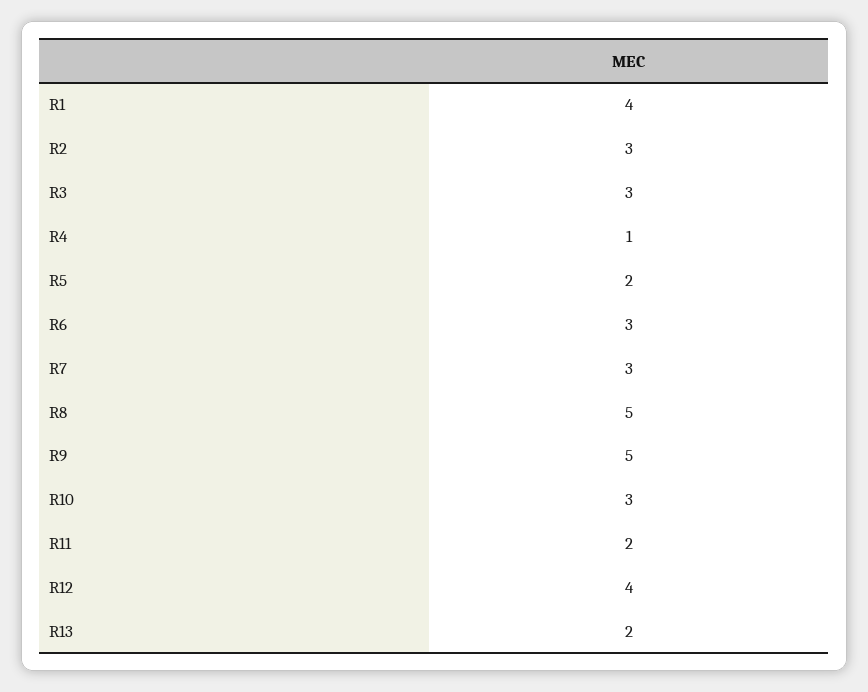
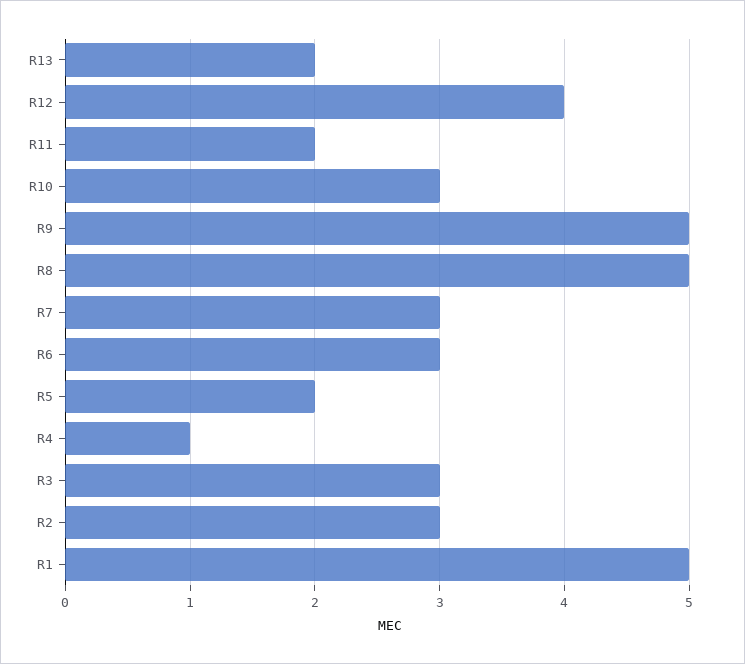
R1: 4 -> 5

